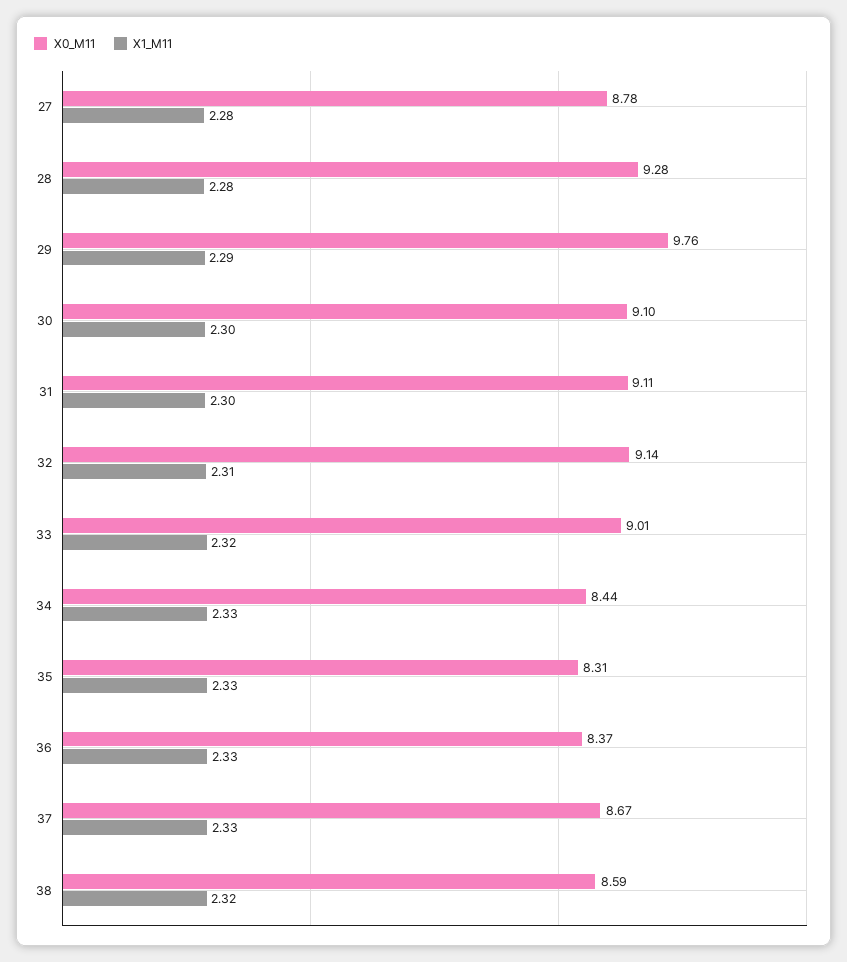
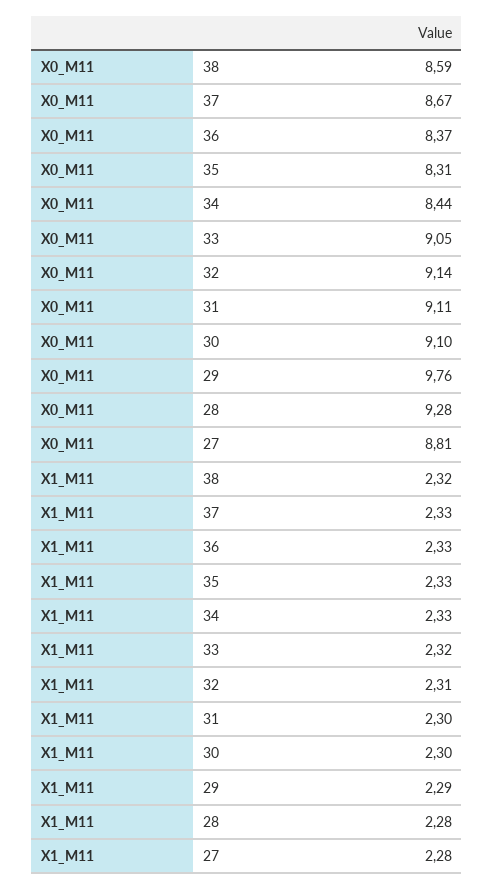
X0_M11, 27: 8.78 -> 8.81
X0_M11, 33: 9.01 -> 9.05

